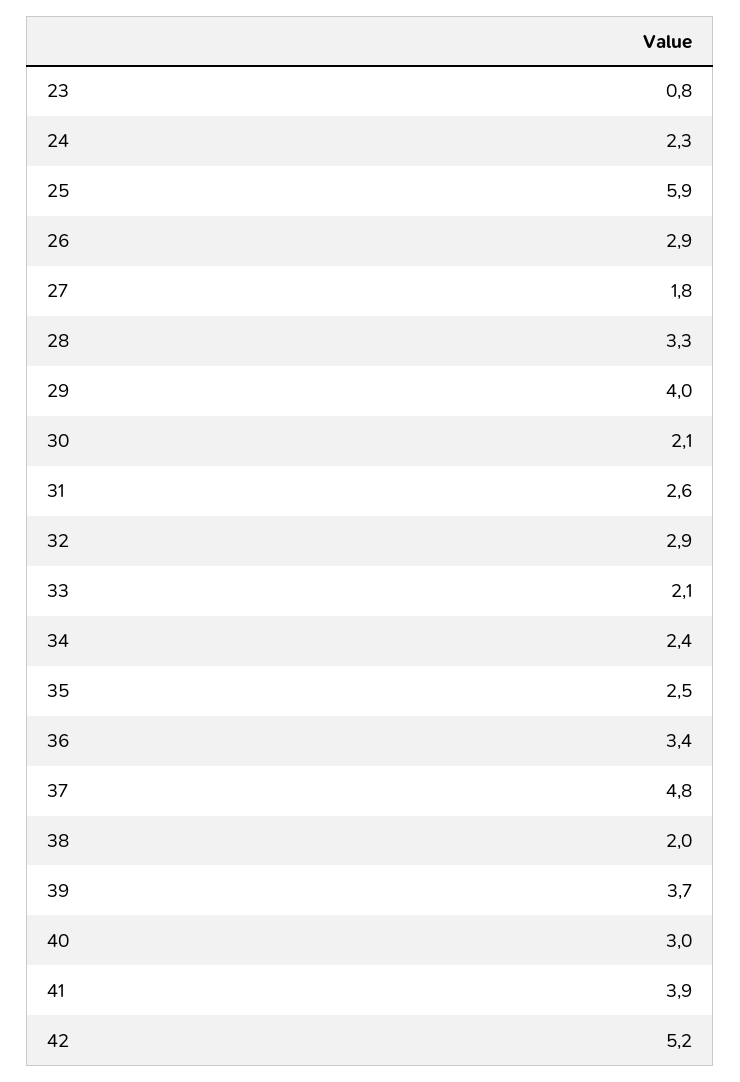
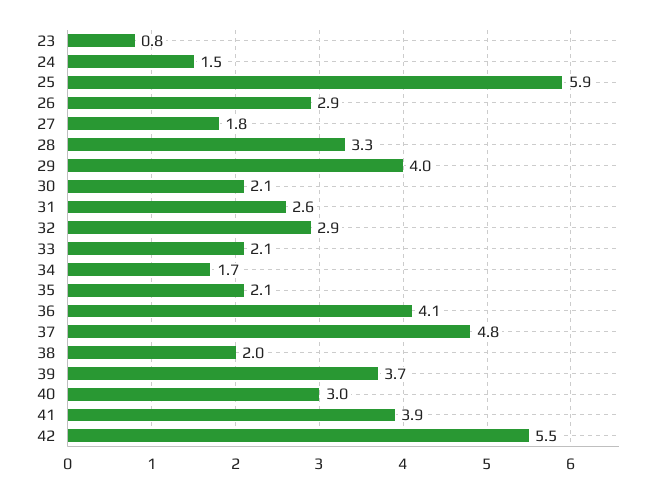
24: 2.3 -> 1.5
34: 2.4 -> 1.7
35: 2.5 -> 2.1
36: 3.4 -> 4.1
42: 5.2 -> 5.5

